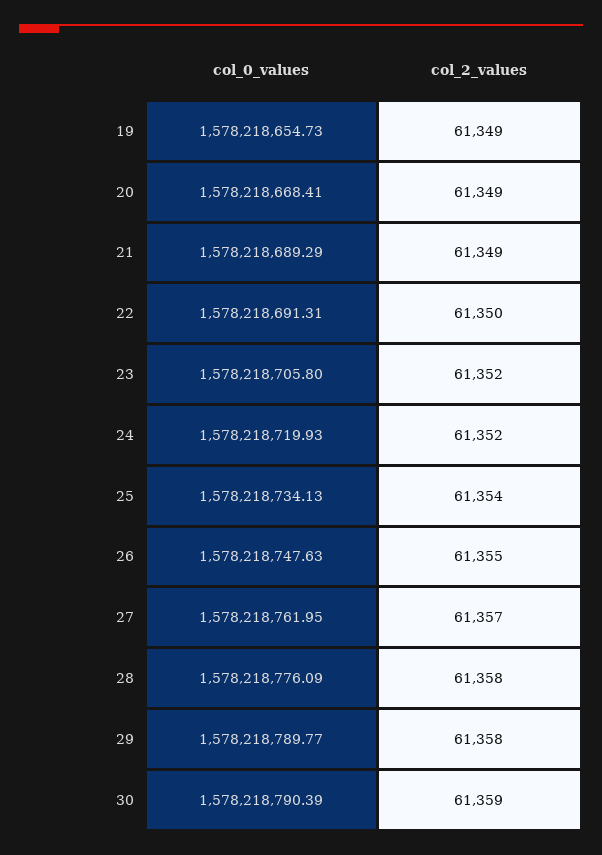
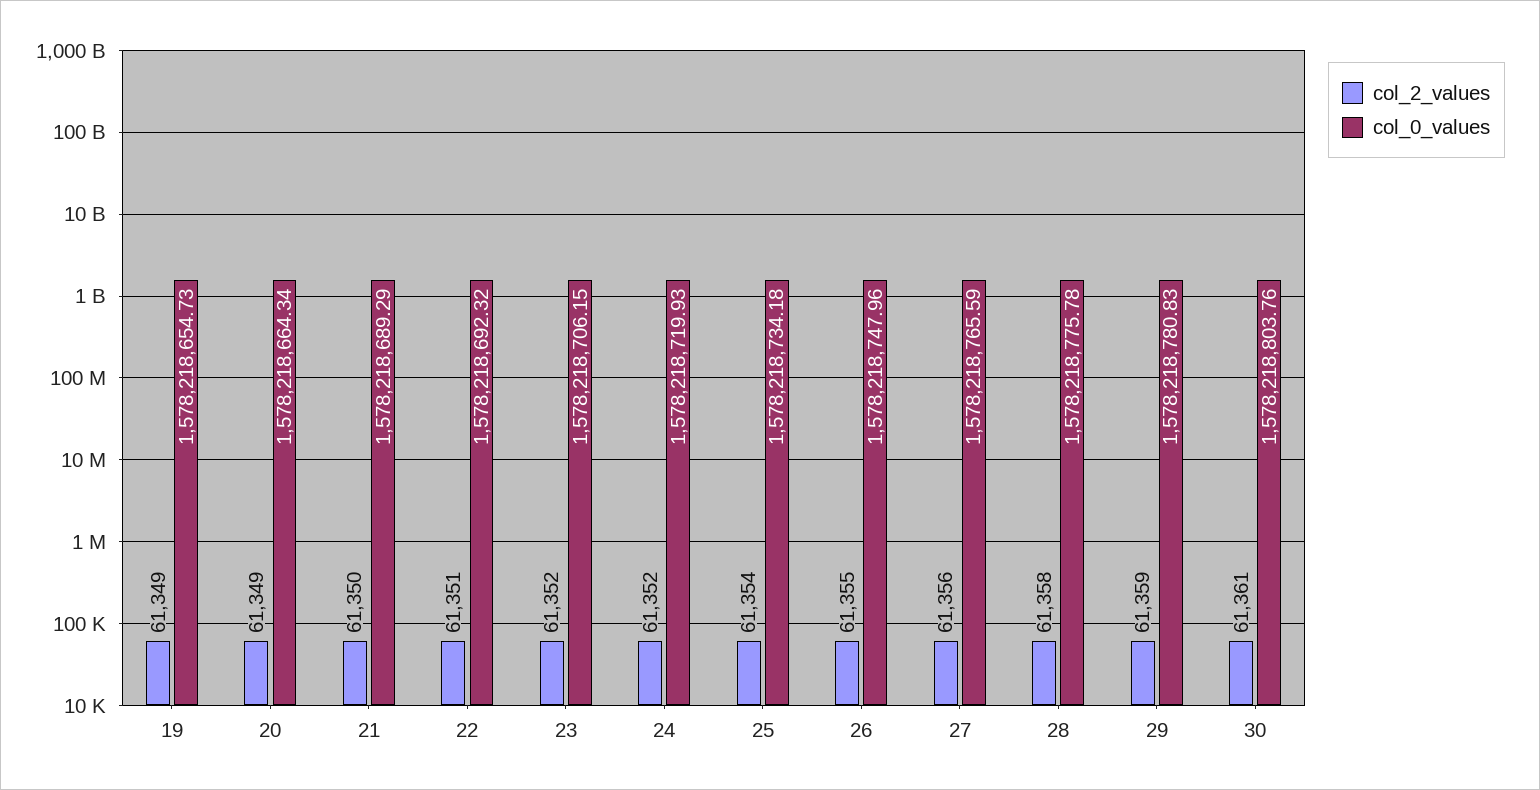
col_0_values, 20: 1578218668.41 -> 1578218664.34
col_2_values, 21: 61349 -> 61350
col_0_values, 22: 1578218691.31 -> 1578218692.32
col_2_values, 22: 61350 -> 61351
col_0_values, 23: 1578218705.8 -> 1578218706.15
col_0_values, 25: 1578218734.13 -> 1578218734.18
col_0_values, 26: 1578218747.63 -> 1578218747.96
col_0_values, 27: 1578218761.95 -> 1578218765.59
col_2_values, 27: 61357 -> 61356
col_0_values, 28: 1578218776.09 -> 1578218775.78
col_0_values, 29: 1578218789.77 -> 1578218780.83
col_2_values, 29: 61358 -> 61359
col_0_values, 30: 1578218790.39 -> 1578218803.76
col_2_values, 30: 61359 -> 61361

